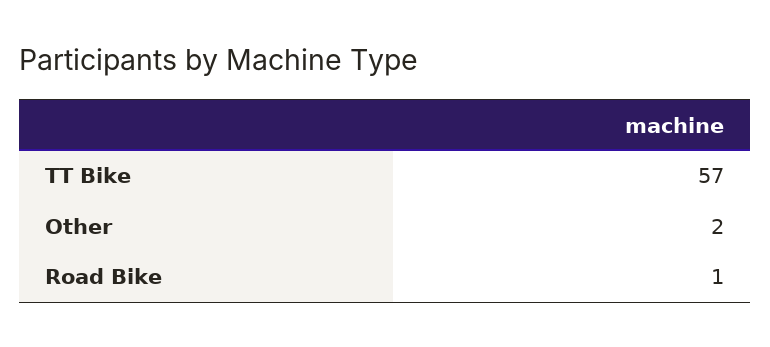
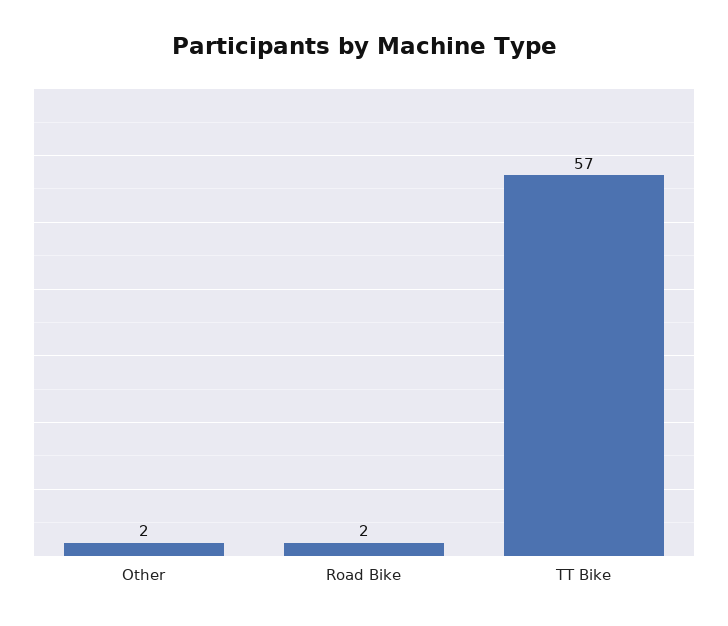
Road Bike: 1 -> 2

